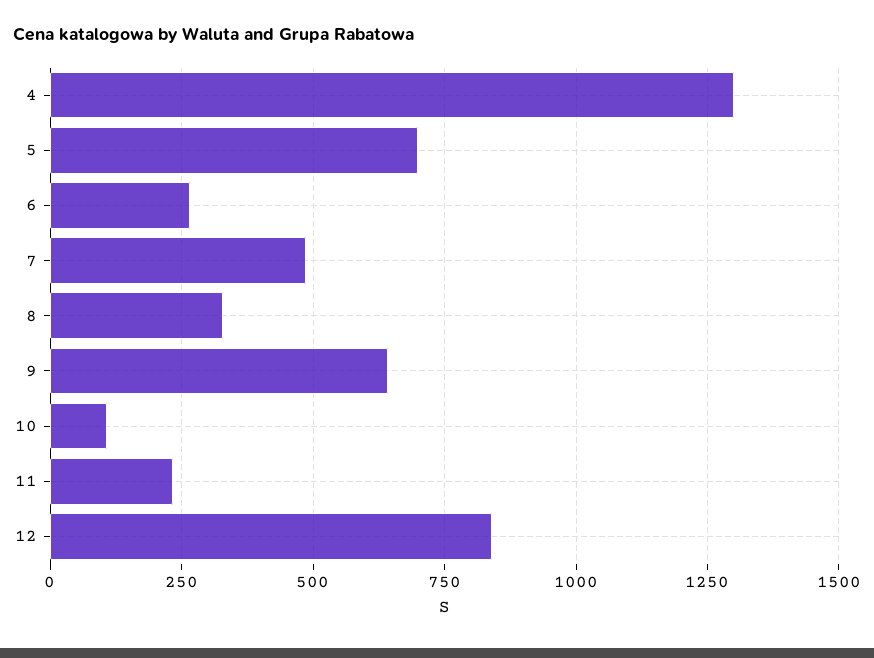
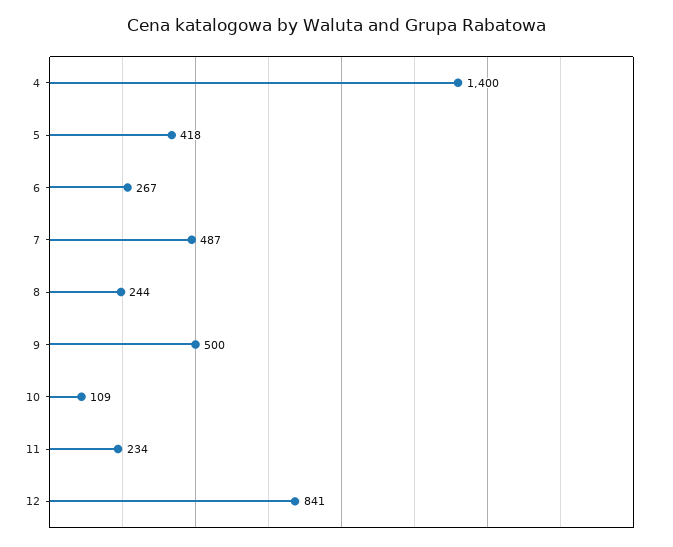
4: 1300 -> 1400
5: 700 -> 418
8: 325 -> 244
9: 650 -> 500

